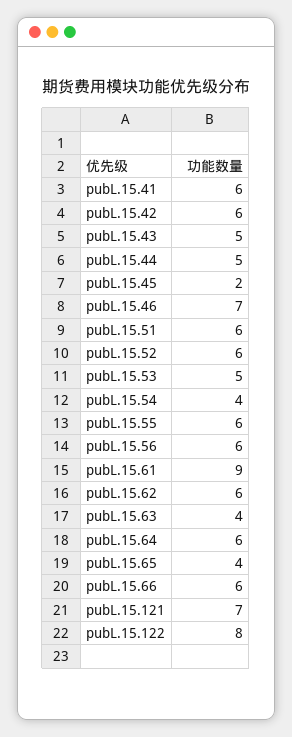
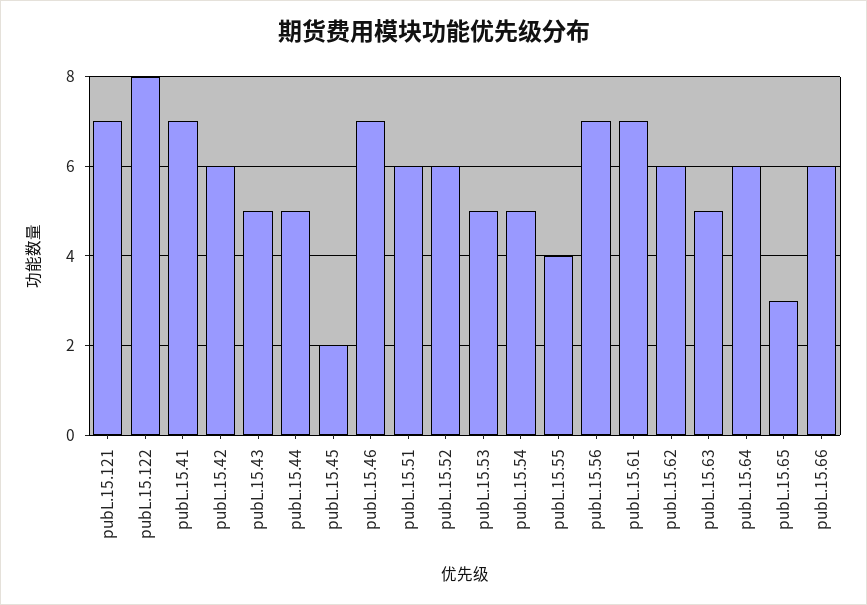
pubL.15.41: 6 -> 7
pubL.15.54: 4 -> 5
pubL.15.55: 6 -> 4
pubL.15.56: 6 -> 7
pubL.15.61: 9 -> 7
pubL.15.63: 4 -> 5
pubL.15.65: 4 -> 3

